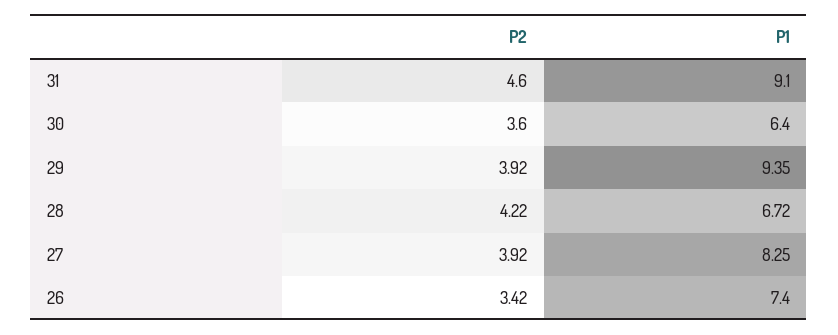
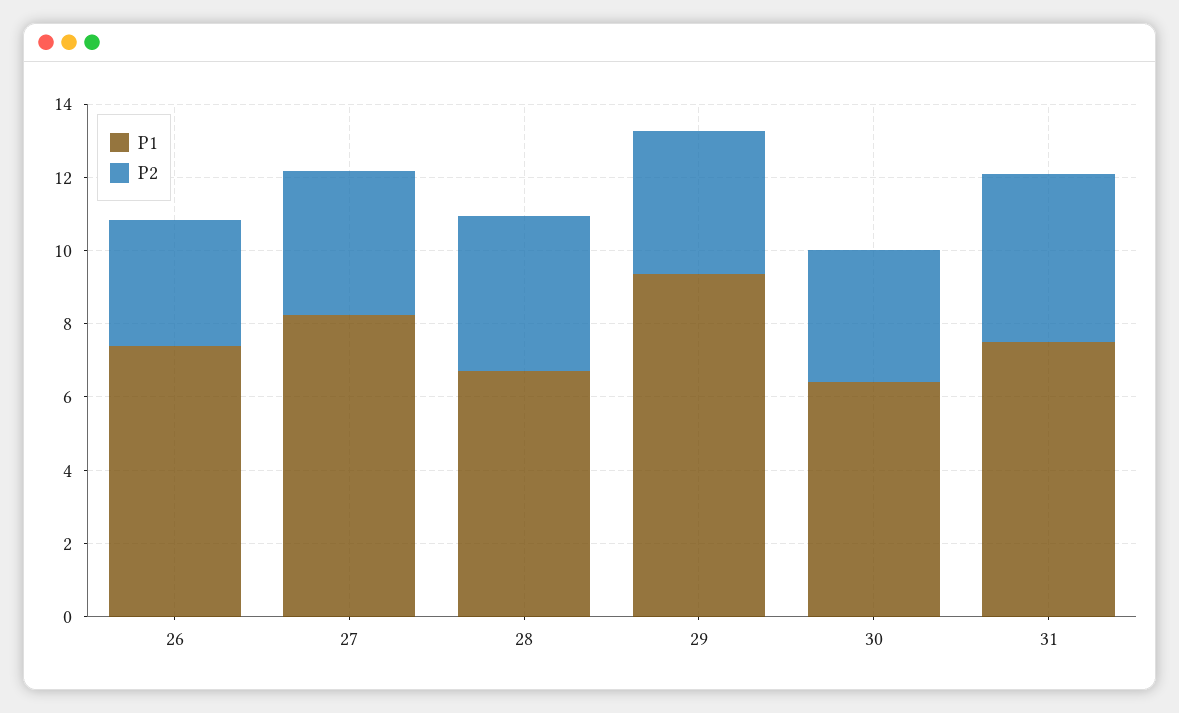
P1, 31: 9.1 -> 7.5

